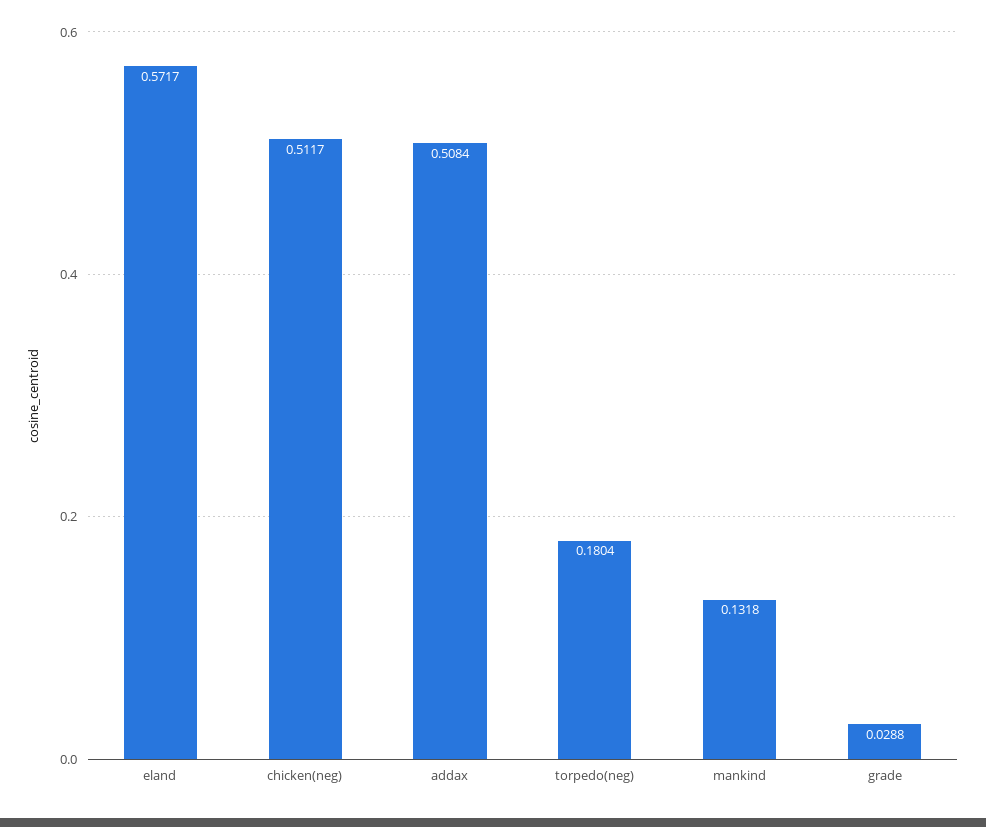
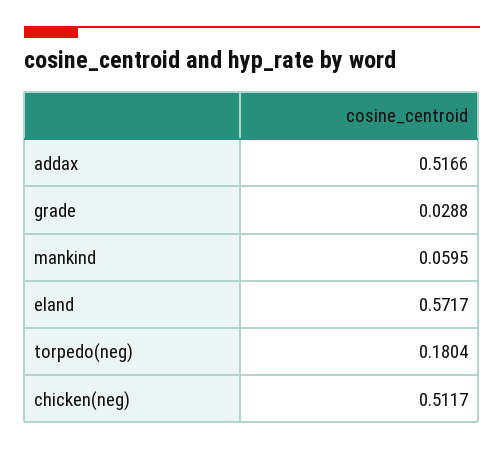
addax: 0.5084 -> 0.5166
mankind: 0.1318 -> 0.0595

